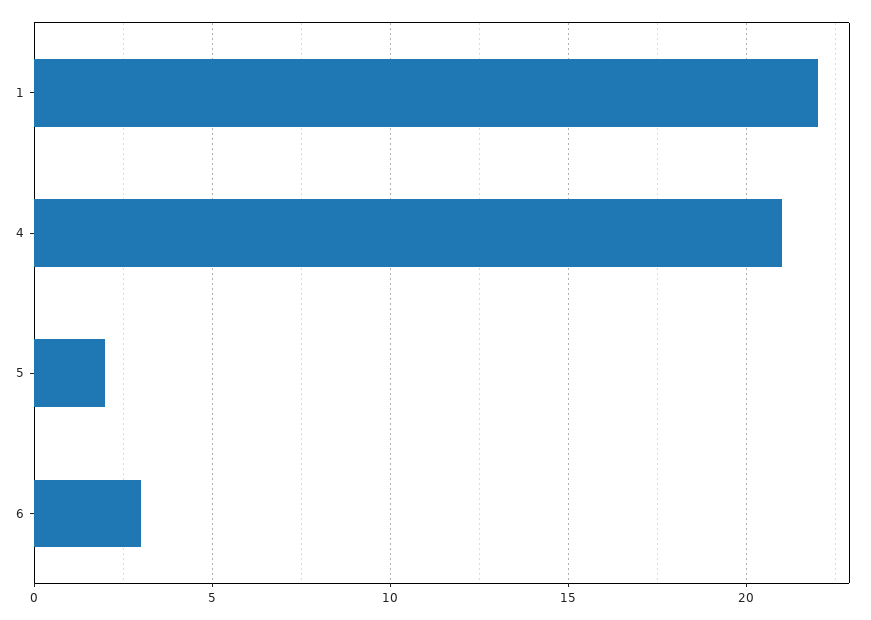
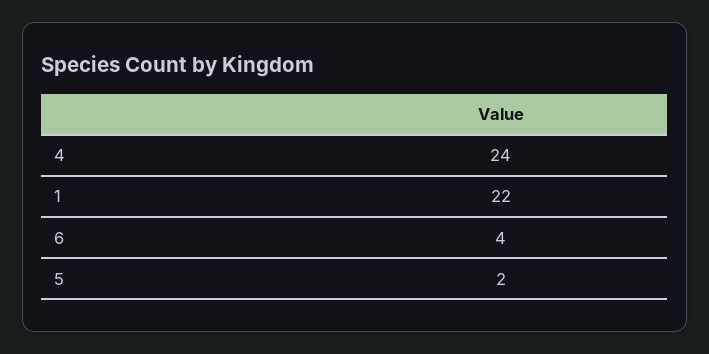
4: 21 -> 24
6: 3 -> 4

